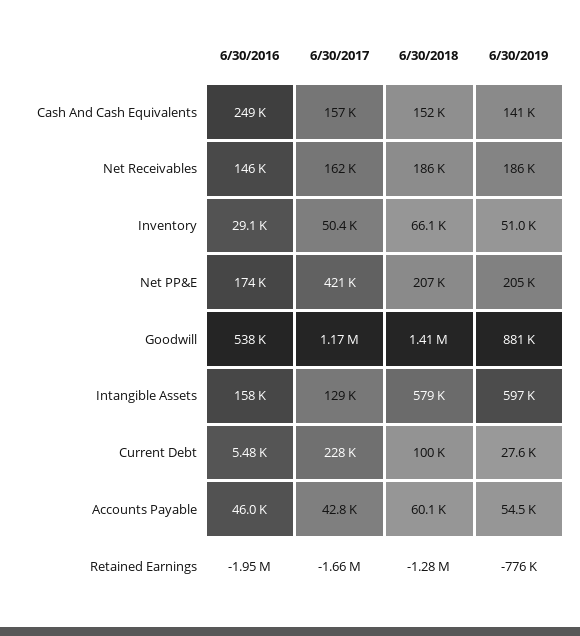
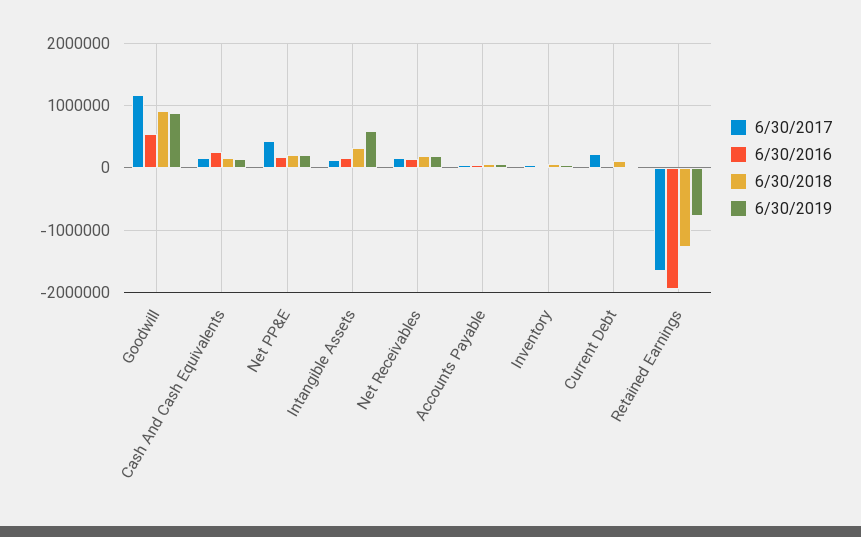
6/30/2018, Goodwill: 1410000 -> 900000
6/30/2018, Intangible Assets: 579000 -> 300000

